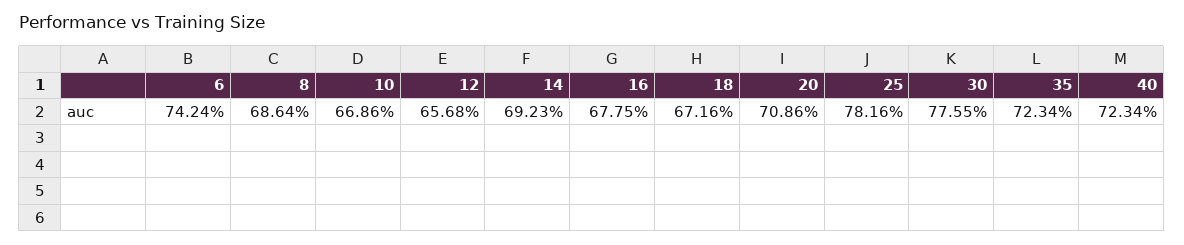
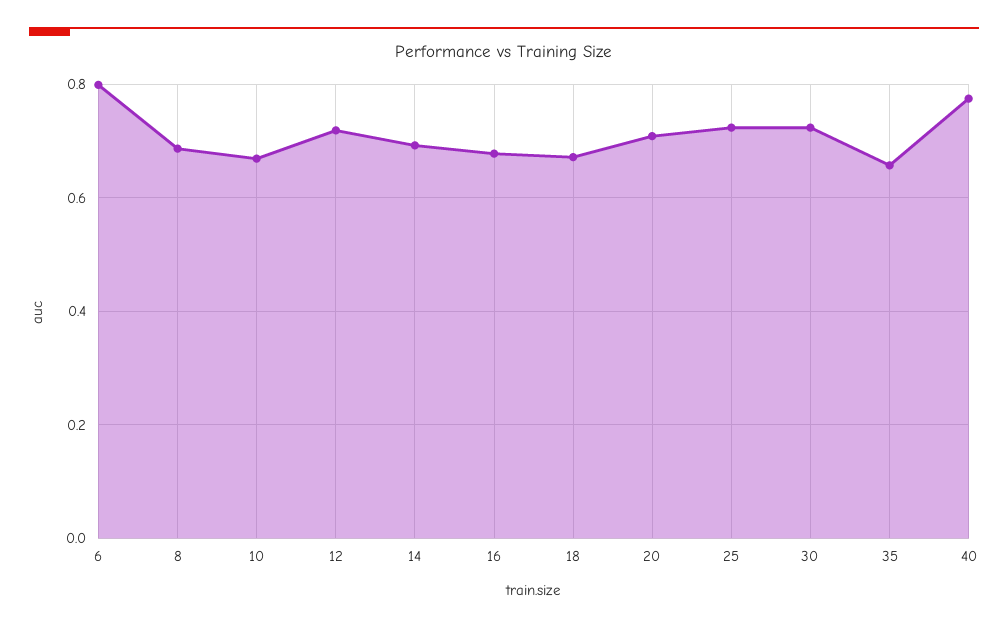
6: 0.7424 -> 0.8
12: 0.6568 -> 0.72
25: 0.7816 -> 0.72
30: 0.7755 -> 0.72
35: 0.7234 -> 0.66
40: 0.7234 -> 0.78

